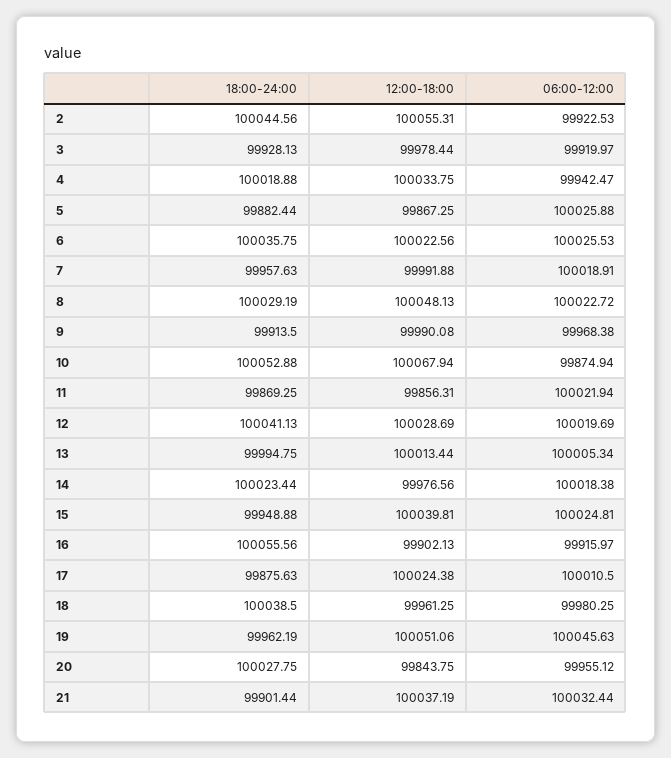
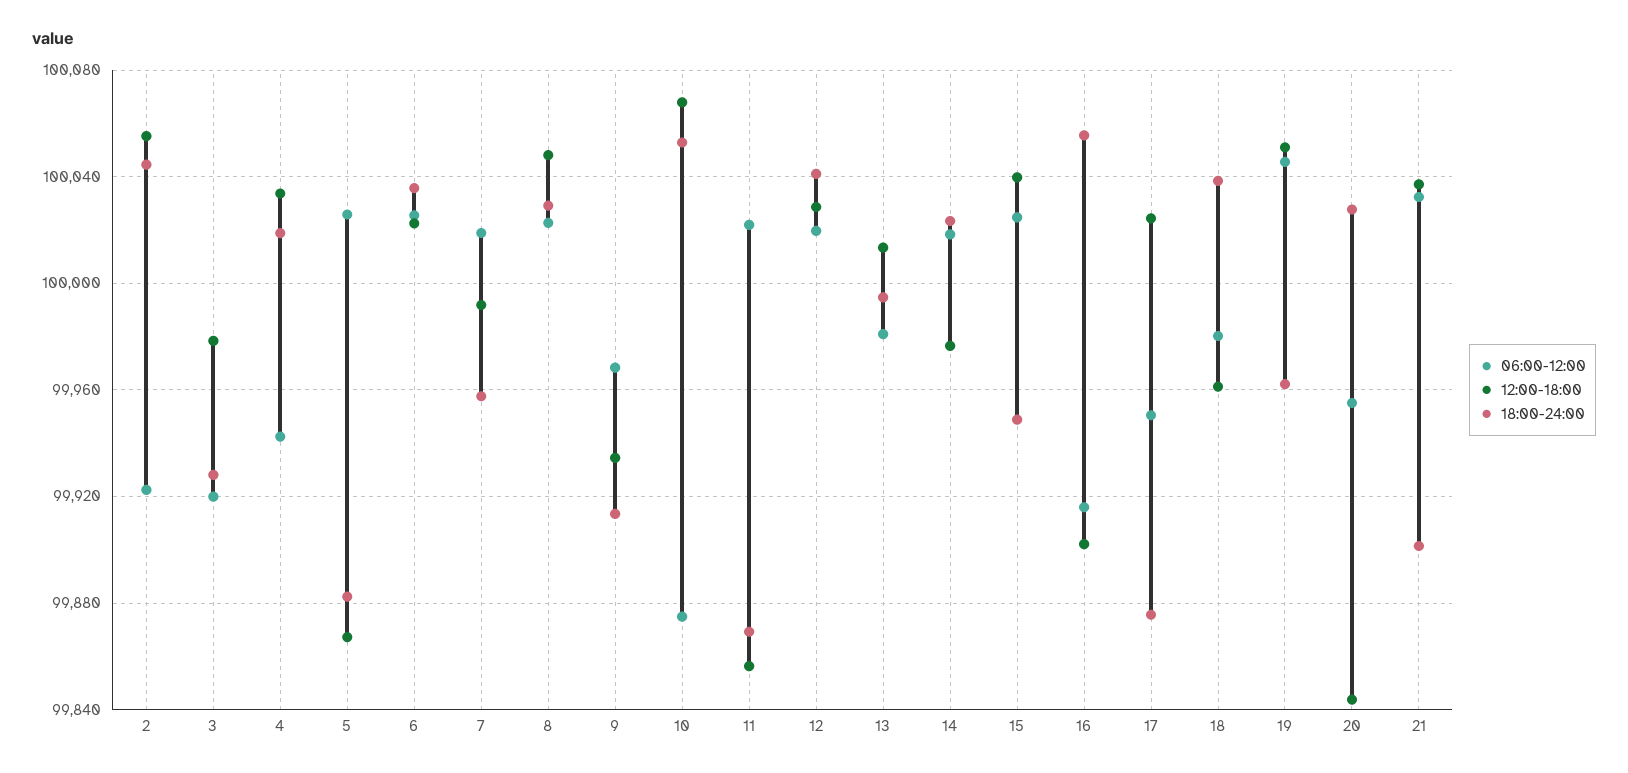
12:00-18:00, 9: 99990.08 -> 99935
06:00-12:00, 13: 100005.34 -> 99980
06:00-12:00, 17: 100010.5 -> 99950

